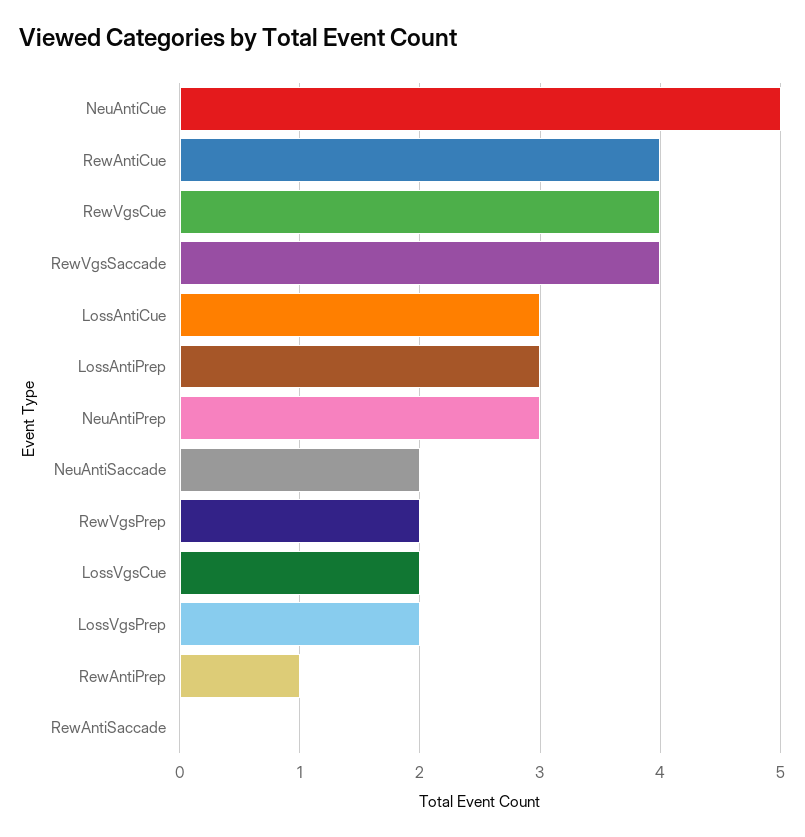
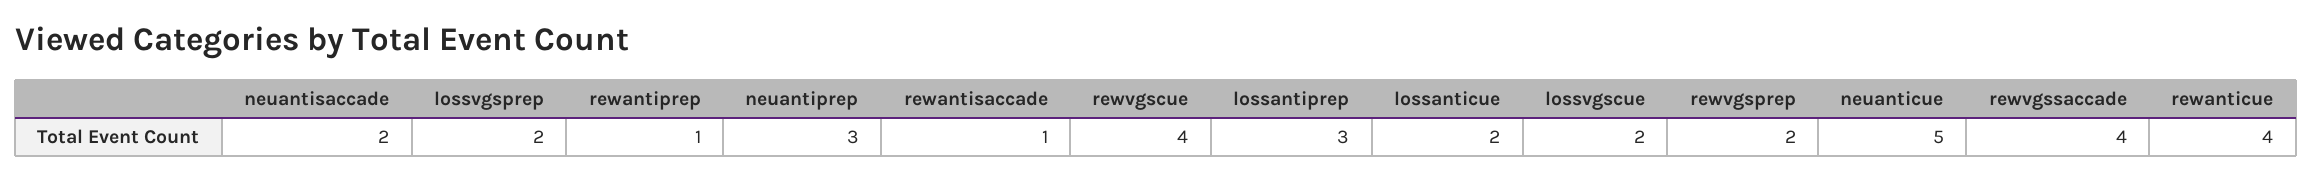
LossAntiCue: 3 -> 2
RewAntiSaccade: 0 -> 1

